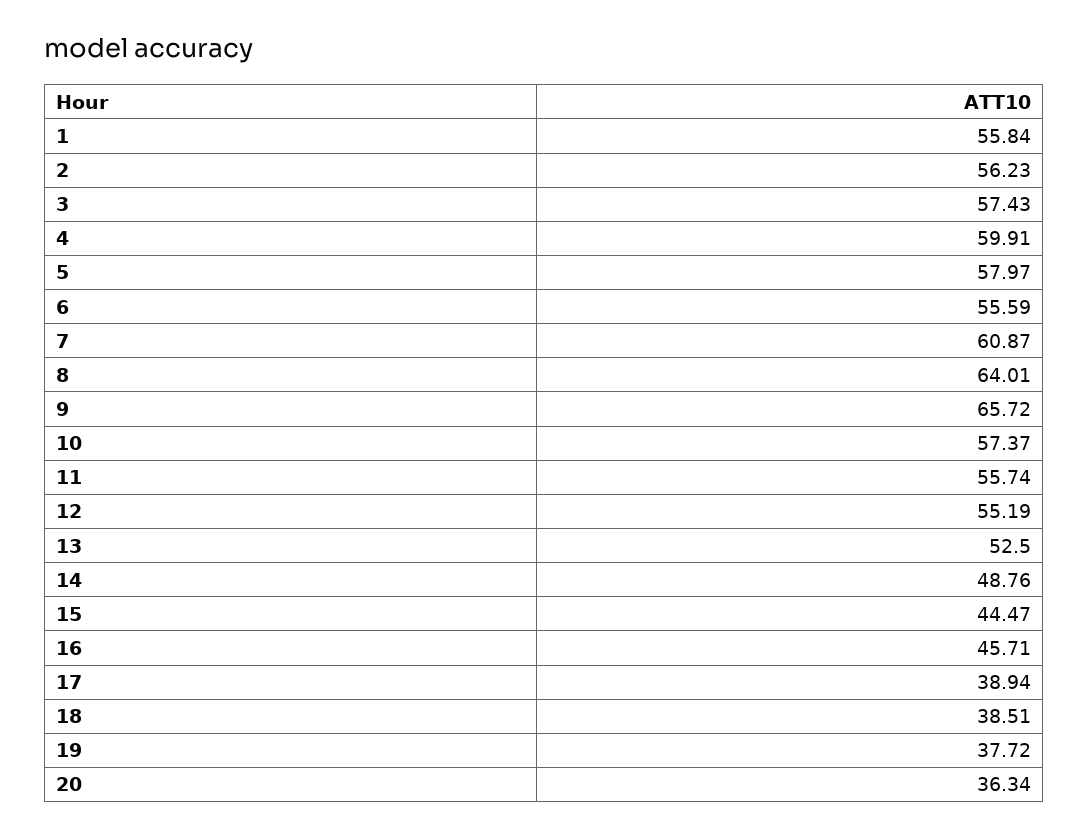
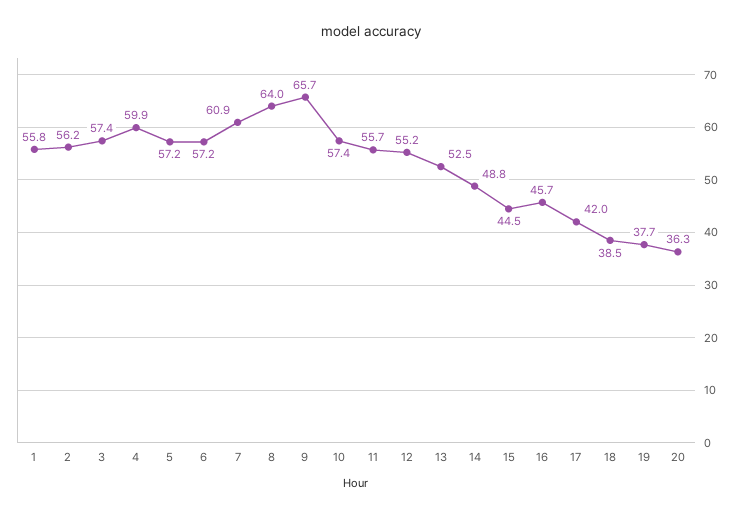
5: 57.97 -> 57.2
6: 55.59 -> 57.2
17: 38.94 -> 42

